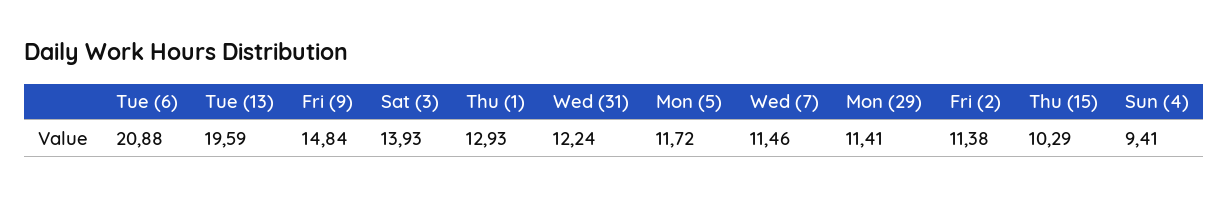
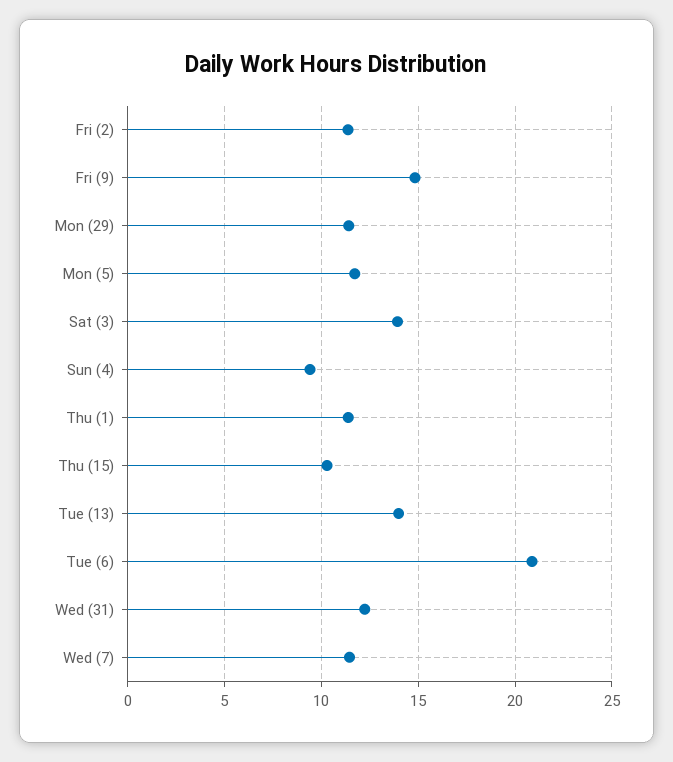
Tue (13): 19.59 -> 14
Thu (1): 12.93 -> 11.5

